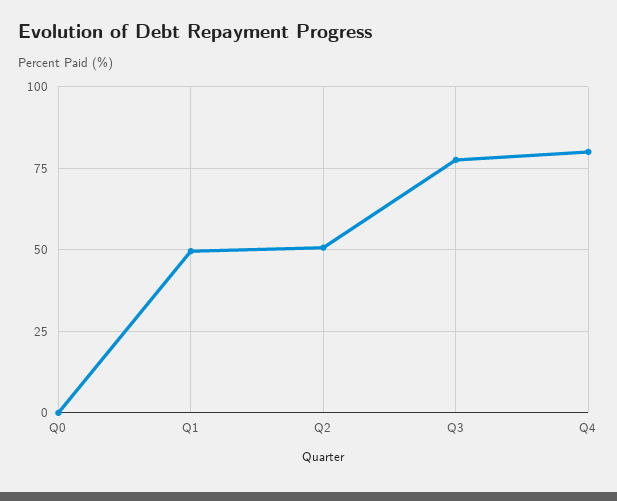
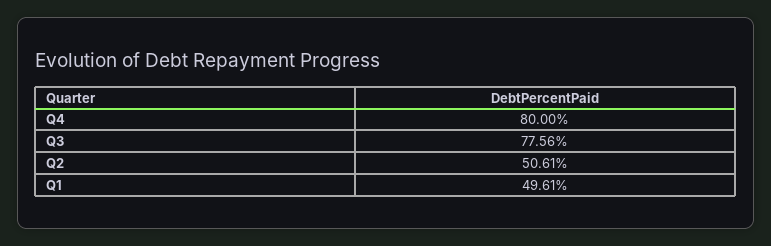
Q0: 0 -> none

